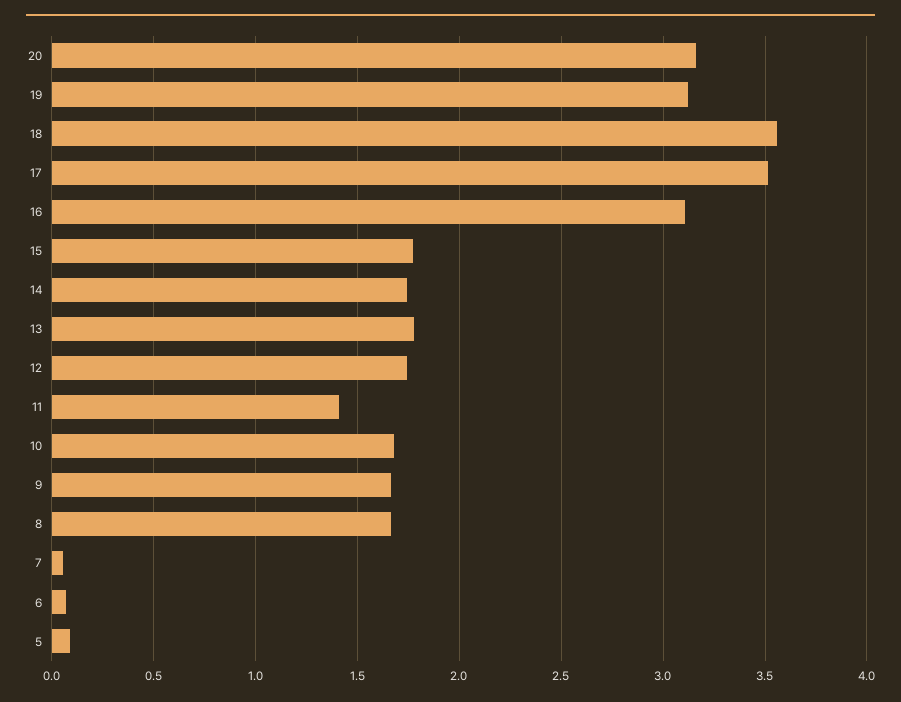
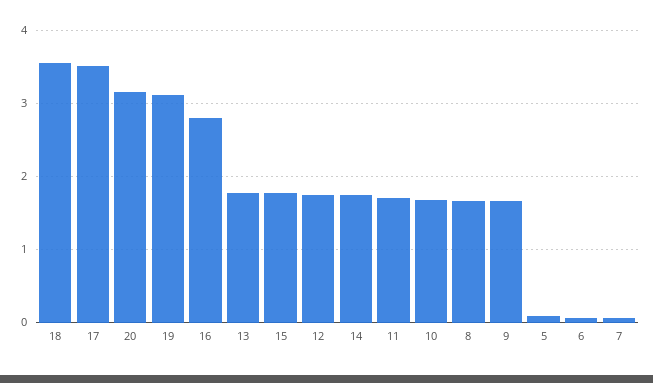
16: 3.1 -> 2.8
11: 1.4 -> 1.7

